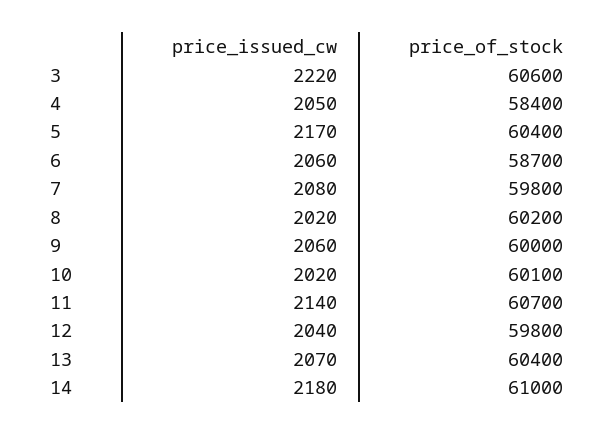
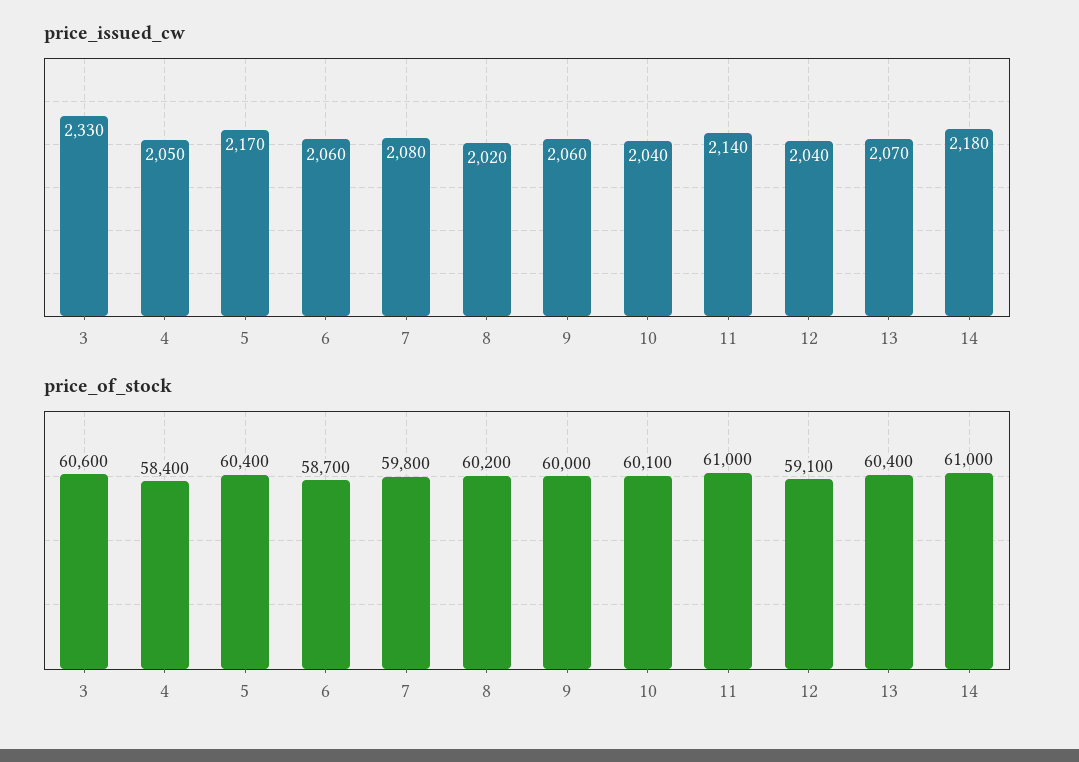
price_issued_cw, 3: 2220 -> 2330
price_issued_cw, 10: 2020 -> 2040
price_of_stock, 11: 60700 -> 61000
price_of_stock, 12: 59800 -> 59100

